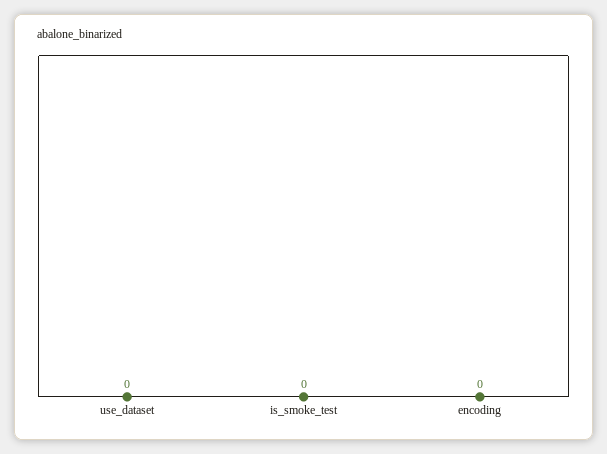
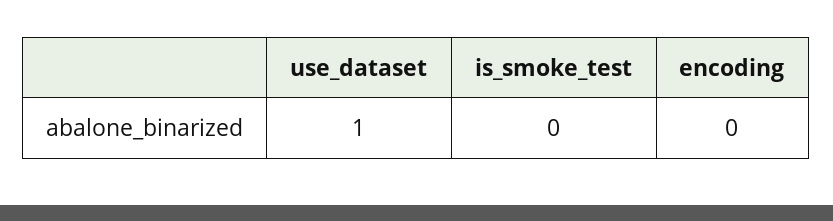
use_dataset: 0 -> 1

